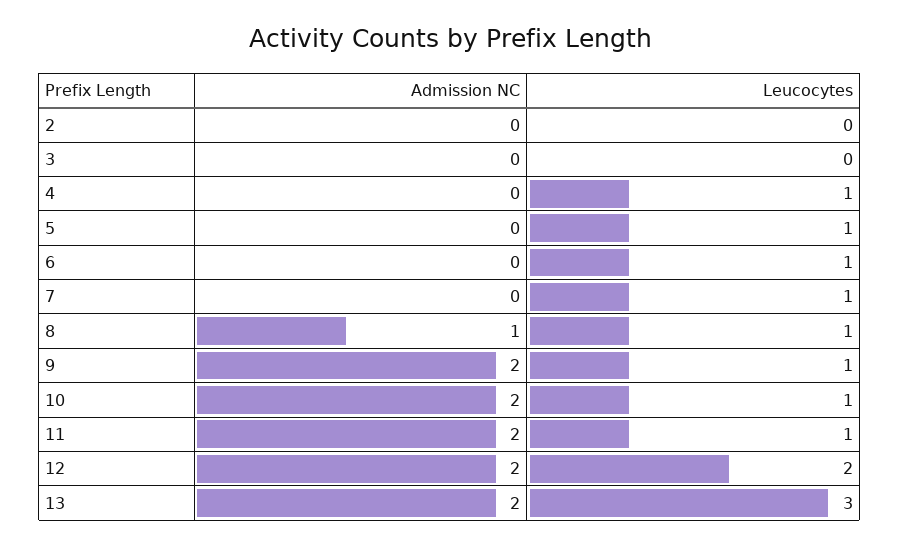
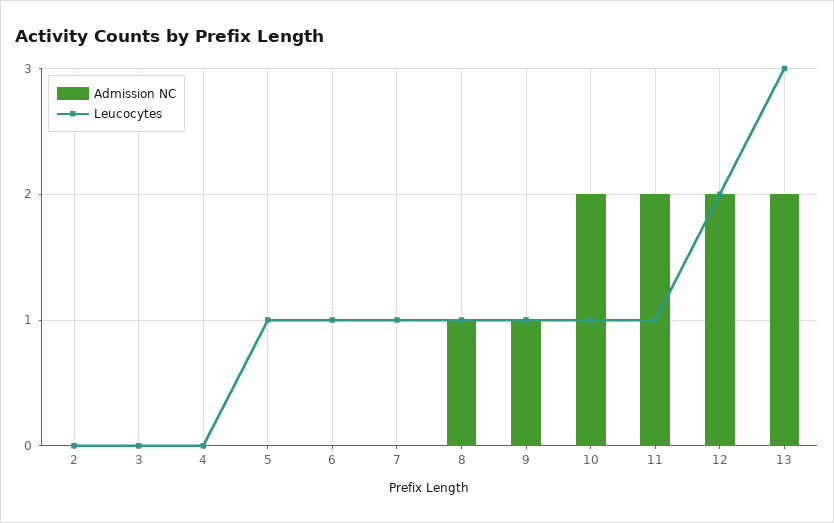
Leucocytes, 4: 1 -> 0
Admission NC, 9: 2 -> 1

